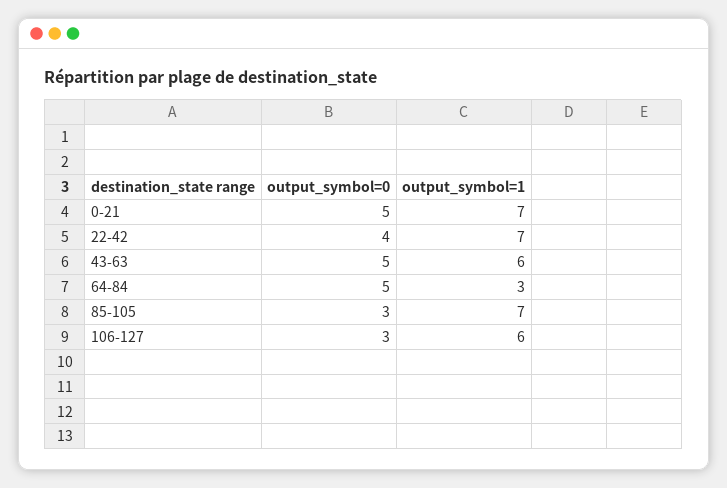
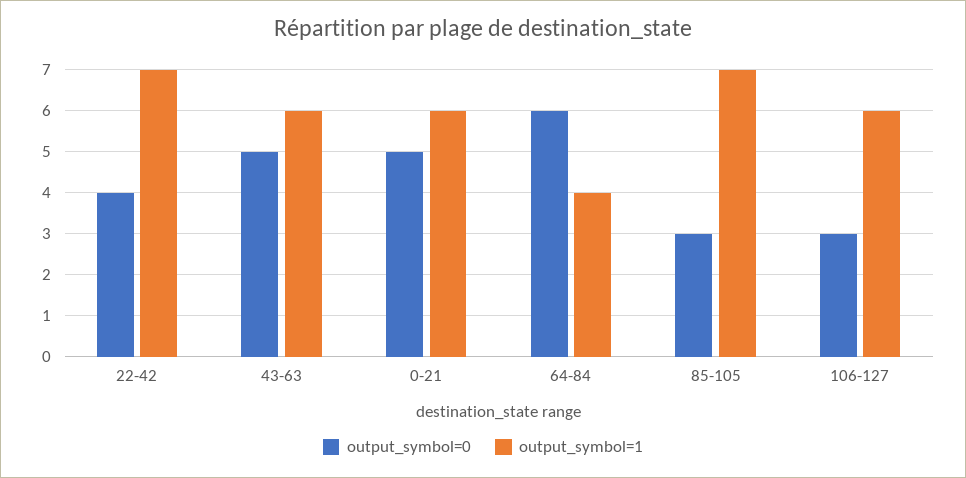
output_symbol=1, 0-21: 7 -> 6
output_symbol=0, 64-84: 5 -> 6
output_symbol=1, 64-84: 3 -> 4

